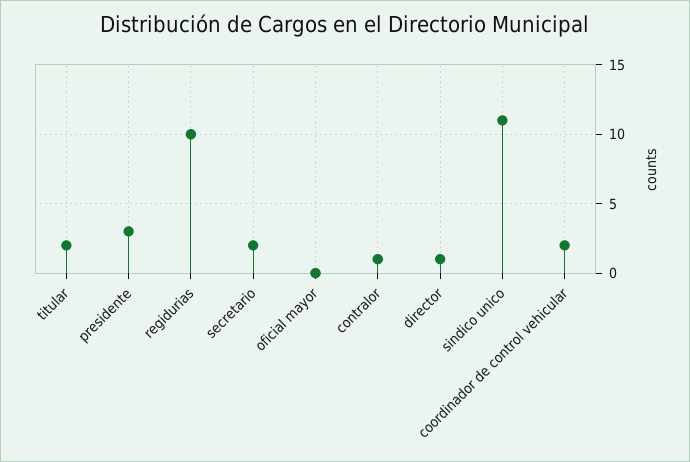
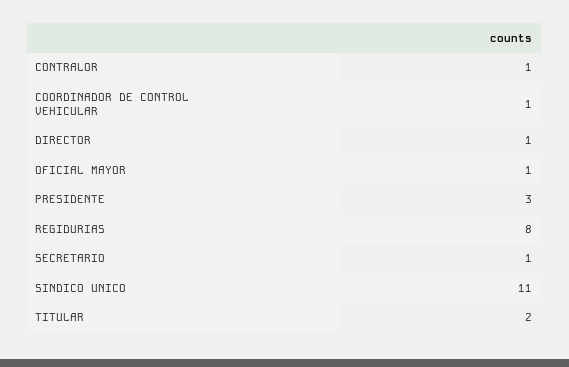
regidurias: 10 -> 8
secretario: 2 -> 1
oficial mayor: 0 -> 1
coordinador de control vehicular: 2 -> 1

